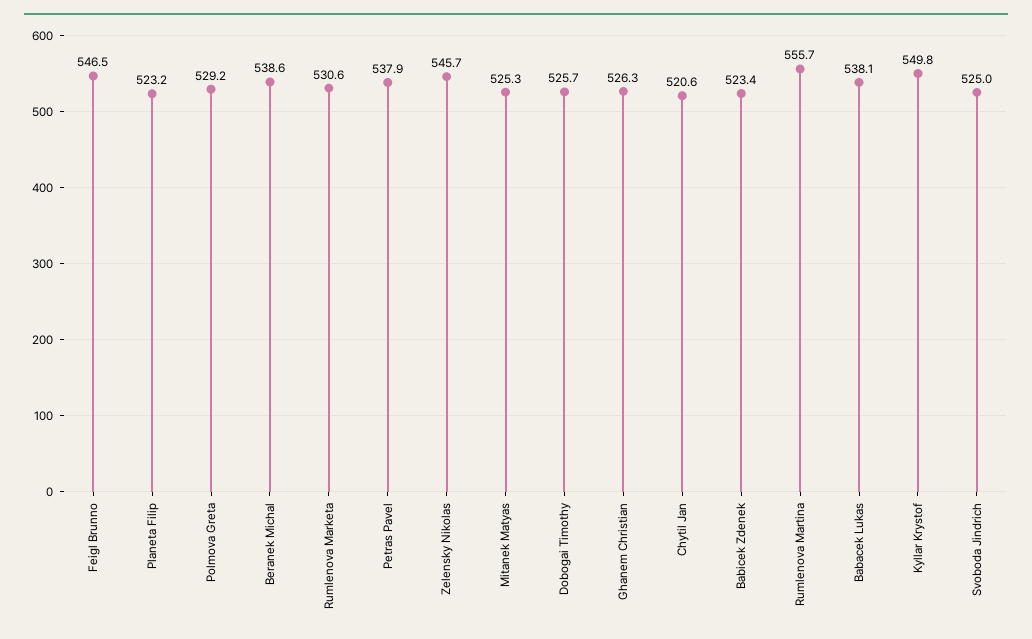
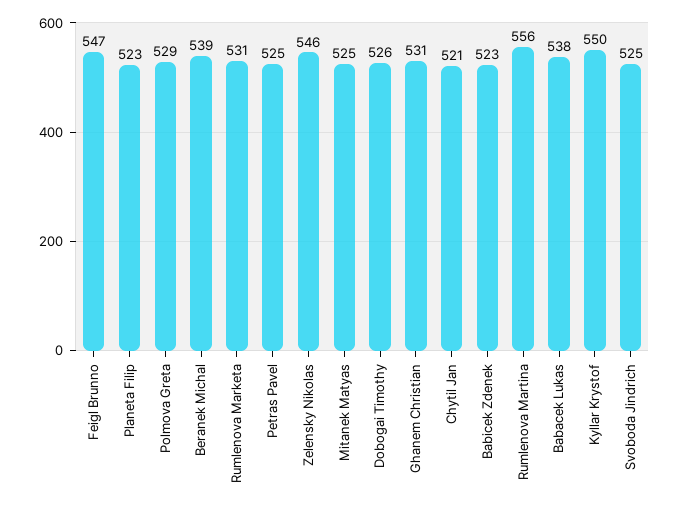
Petras Pavel: 537.9 -> 525
Ghanem Christian: 526.3 -> 531

